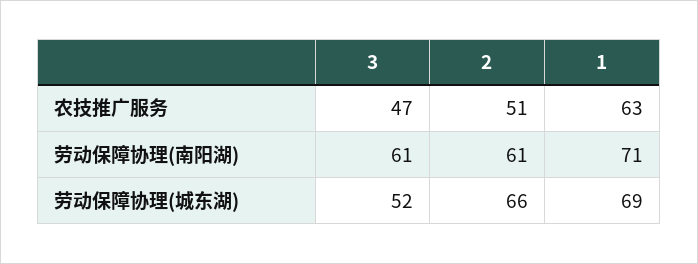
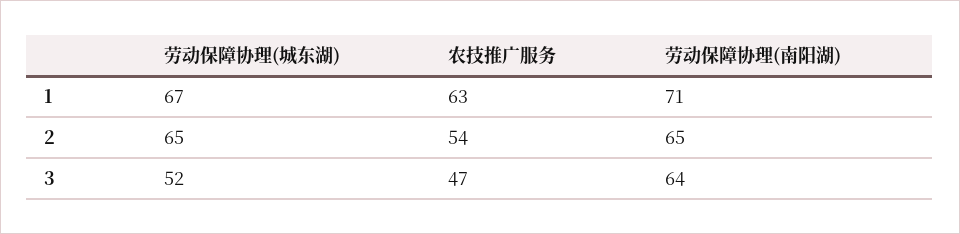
2, 农技推广服务: 51 -> 54
3, 劳动保障协理(南阳湖): 61 -> 64
2, 劳动保障协理(南阳湖): 61 -> 65
2, 劳动保障协理(城东湖): 66 -> 65
1, 劳动保障协理(城东湖): 69 -> 67

